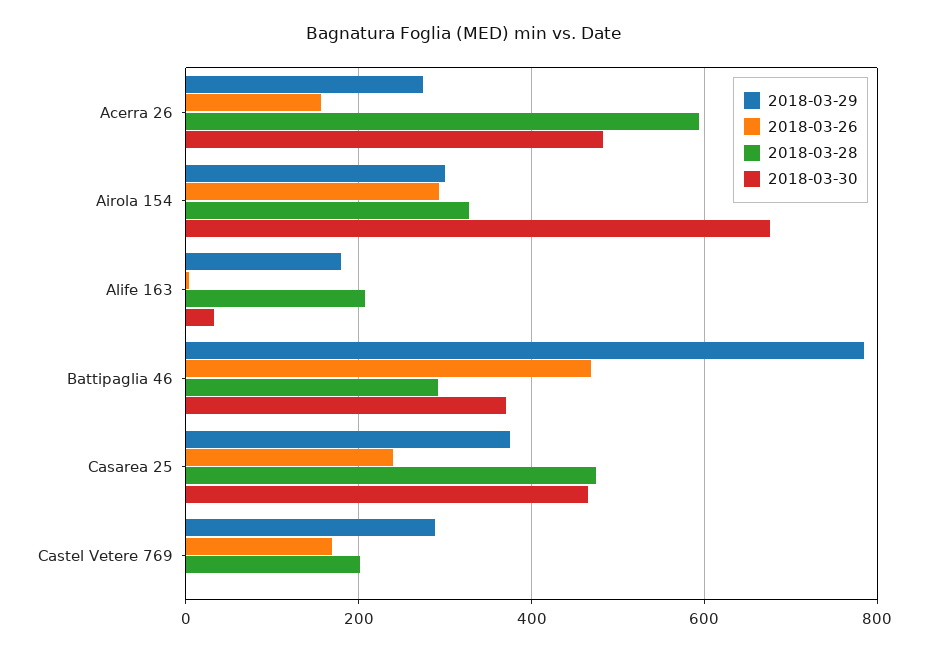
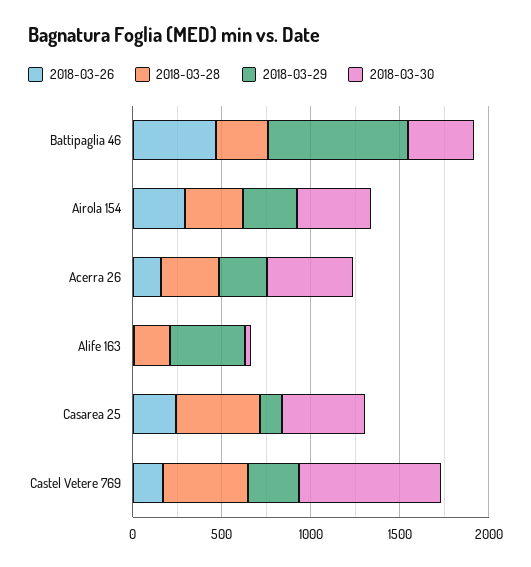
2018-03-28, Acerra 26: 600 -> 300
2018-03-30, Airola 154: 680 -> 400
2018-03-29, Alife 163: 180 -> 400
2018-03-29, Casarea 25: 380 -> 100
2018-03-28, Castel Vetere 769: 200 -> 500
2018-03-30, Castel Vetere 769: 0 -> 800

